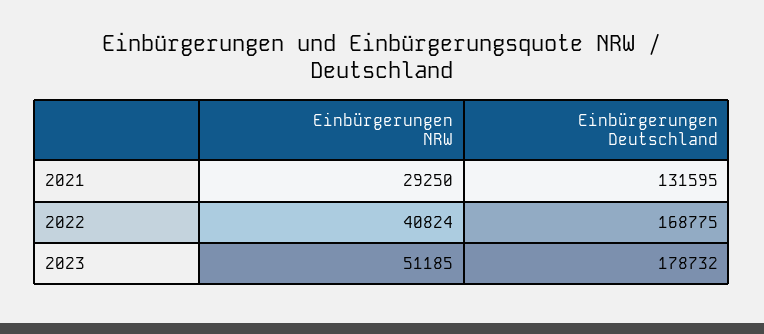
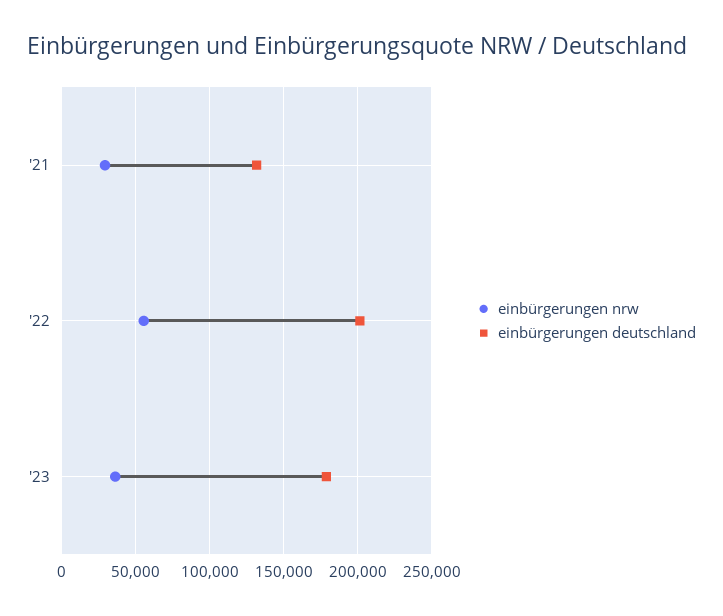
Einbürgerungen NRW, 2022: 40824 -> 55000
Einbürgerungen Deutschland, 2022: 168775 -> 200000
Einbürgerungen NRW, 2023: 51185 -> 35000

